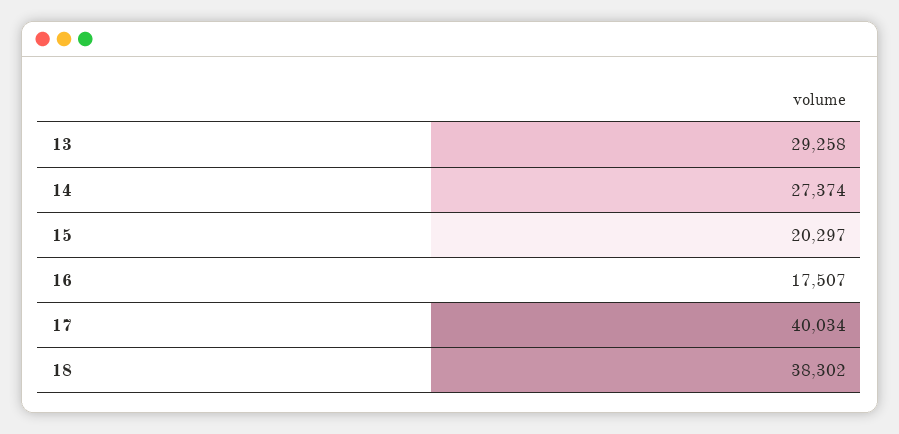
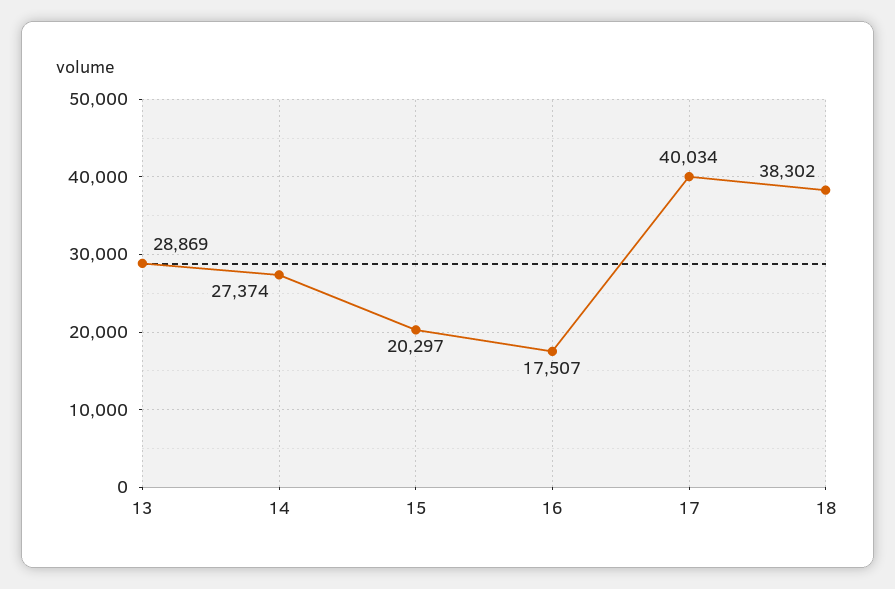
13: 29258 -> 28869

